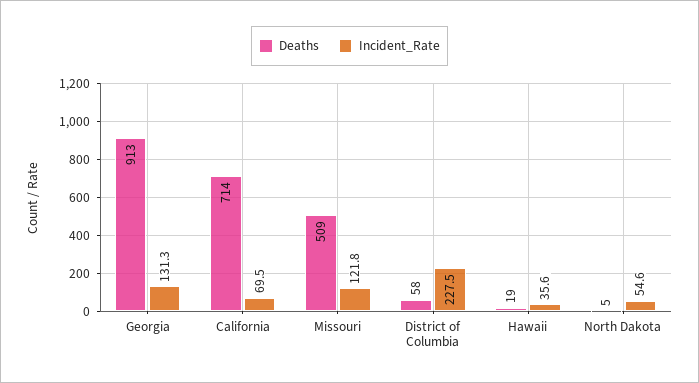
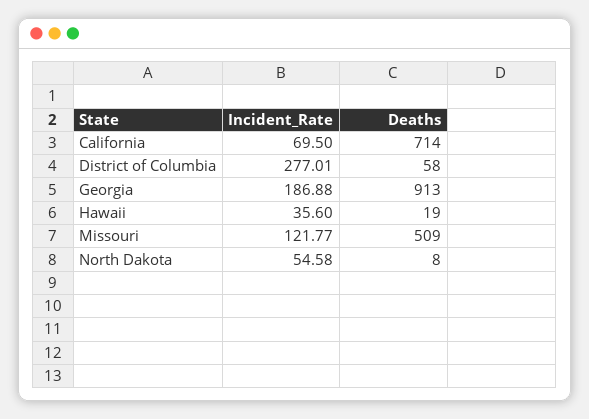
Incident_Rate, Georgia: 131.3 -> 186.88
Incident_Rate, District of Columbia: 227.5 -> 277.01
Deaths, North Dakota: 5 -> 8

